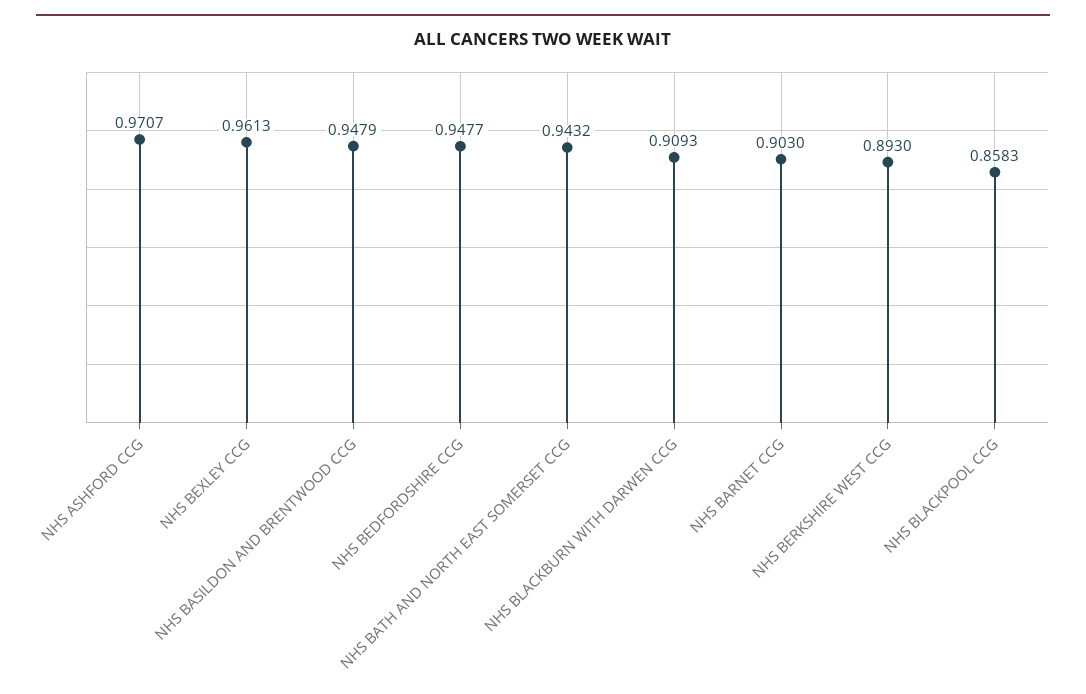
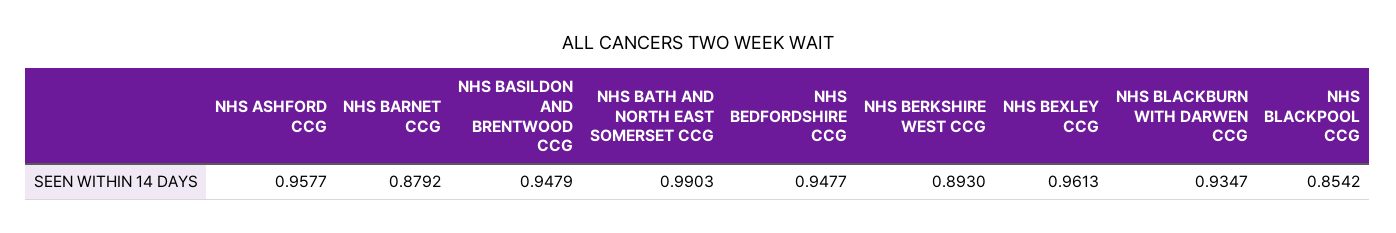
NHS ASHFORD CCG: 0.9707 -> 0.9577
NHS BATH AND NORTH EAST SOMERSET CCG: 0.9432 -> 0.9903
NHS BLACKBURN WITH DARWEN CCG: 0.9093 -> 0.9347
NHS BARNET CCG: 0.903 -> 0.8792
NHS BLACKPOOL CCG: 0.8583 -> 0.8542

